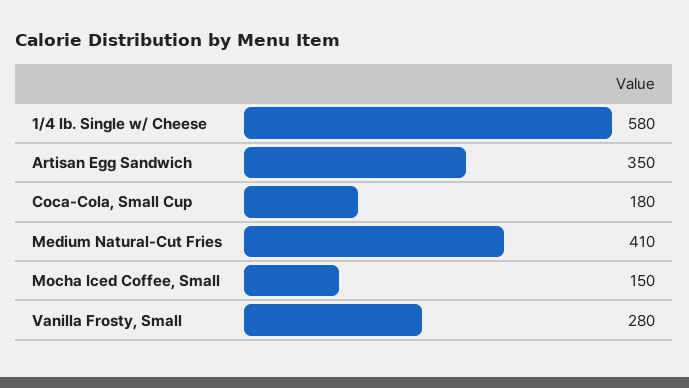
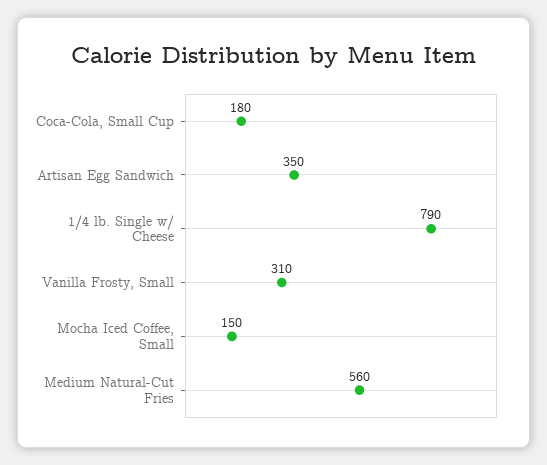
1/4 lb. Single w/ Cheese: 580 -> 790
Medium Natural-Cut Fries: 410 -> 560
Vanilla Frosty, Small: 280 -> 310

